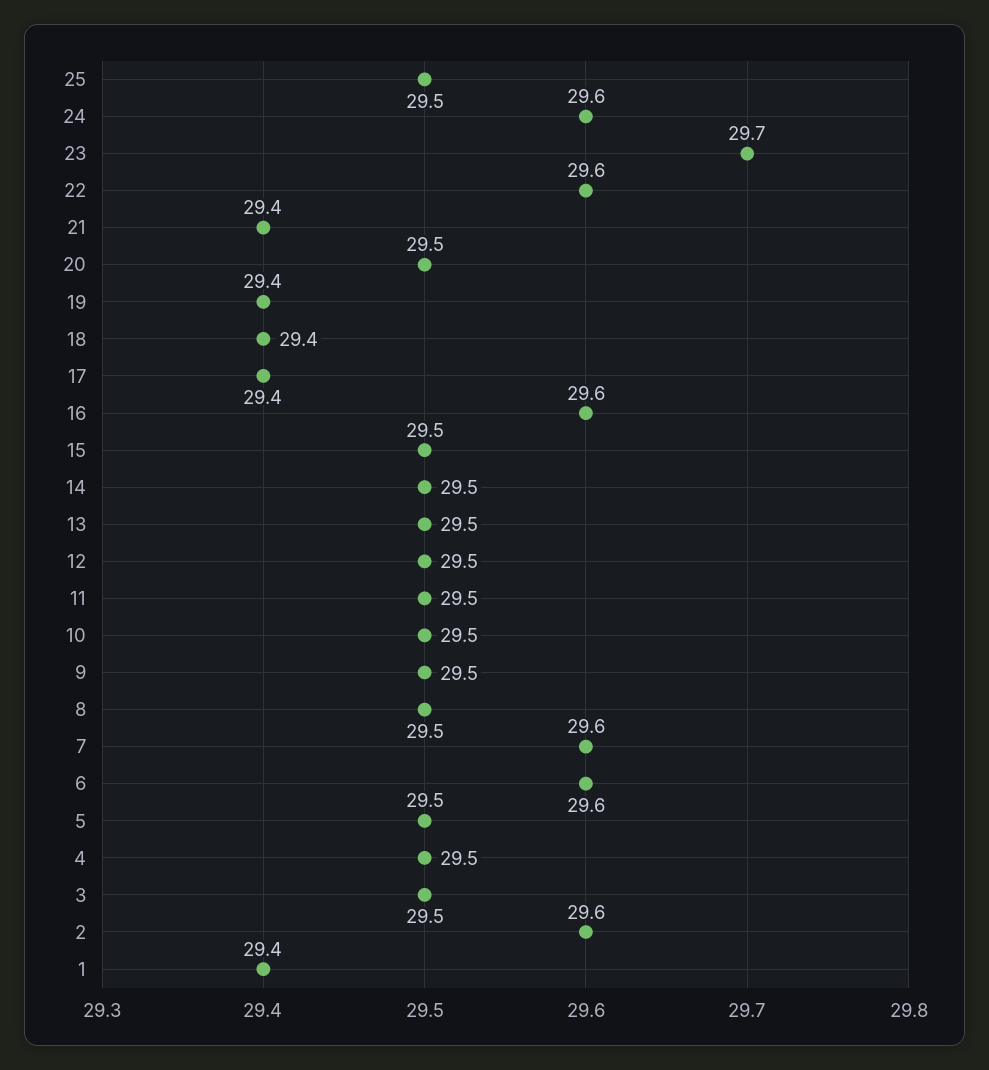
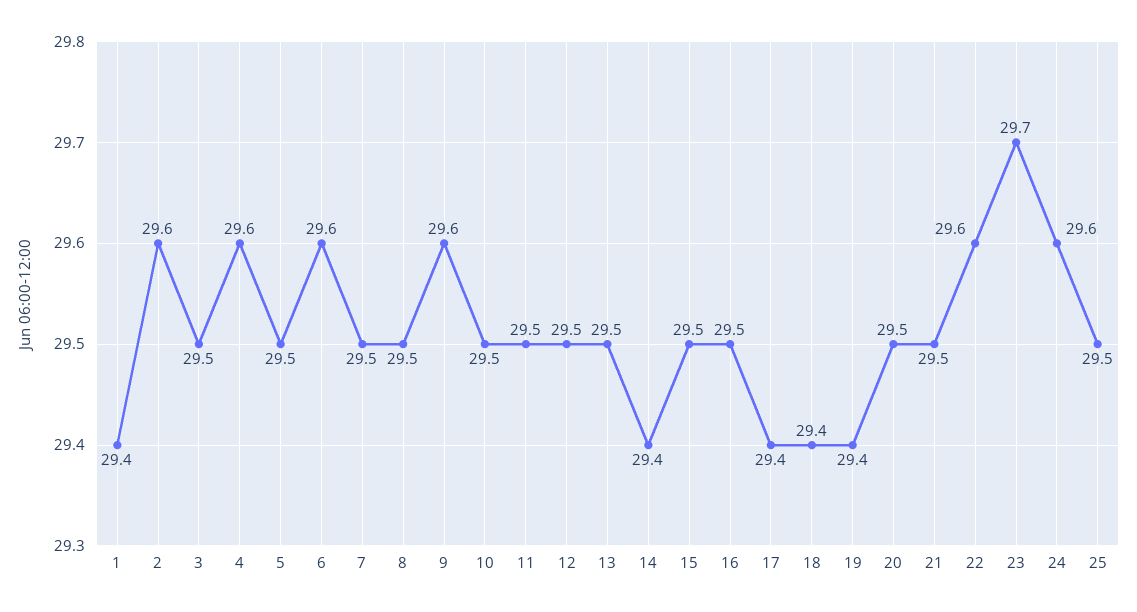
21: 29.4 -> 29.5
16: 29.6 -> 29.5
14: 29.5 -> 29.4
9: 29.5 -> 29.6
7: 29.6 -> 29.5
4: 29.5 -> 29.6

